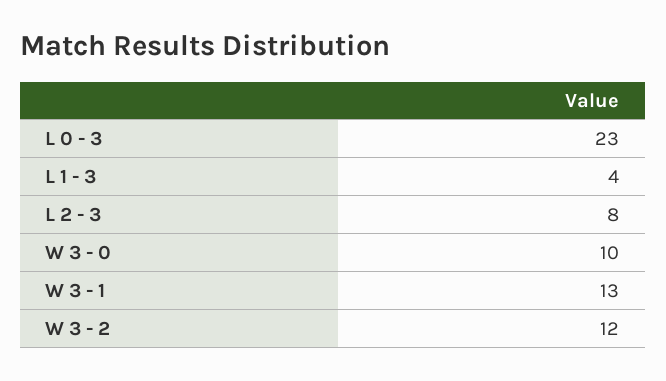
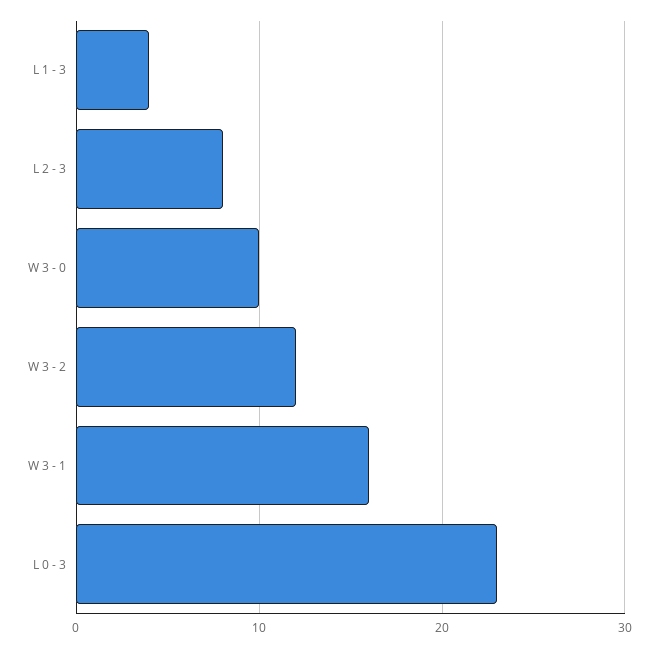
W 3 - 1: 13 -> 16

